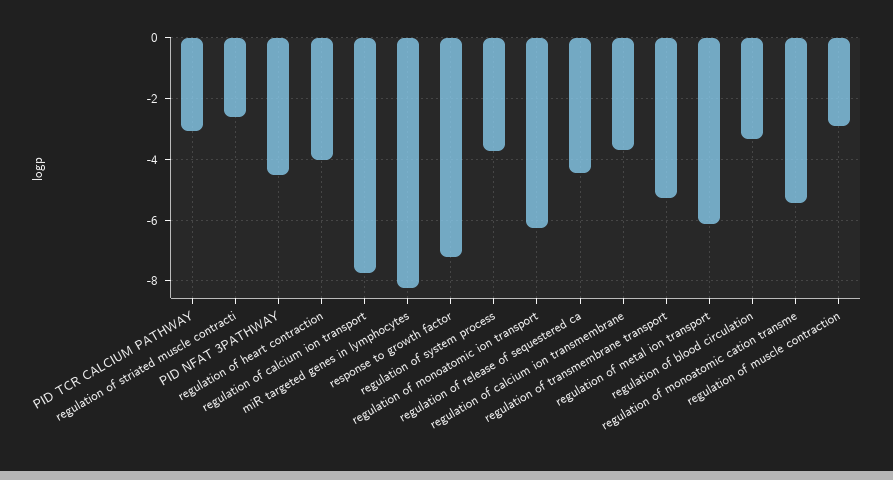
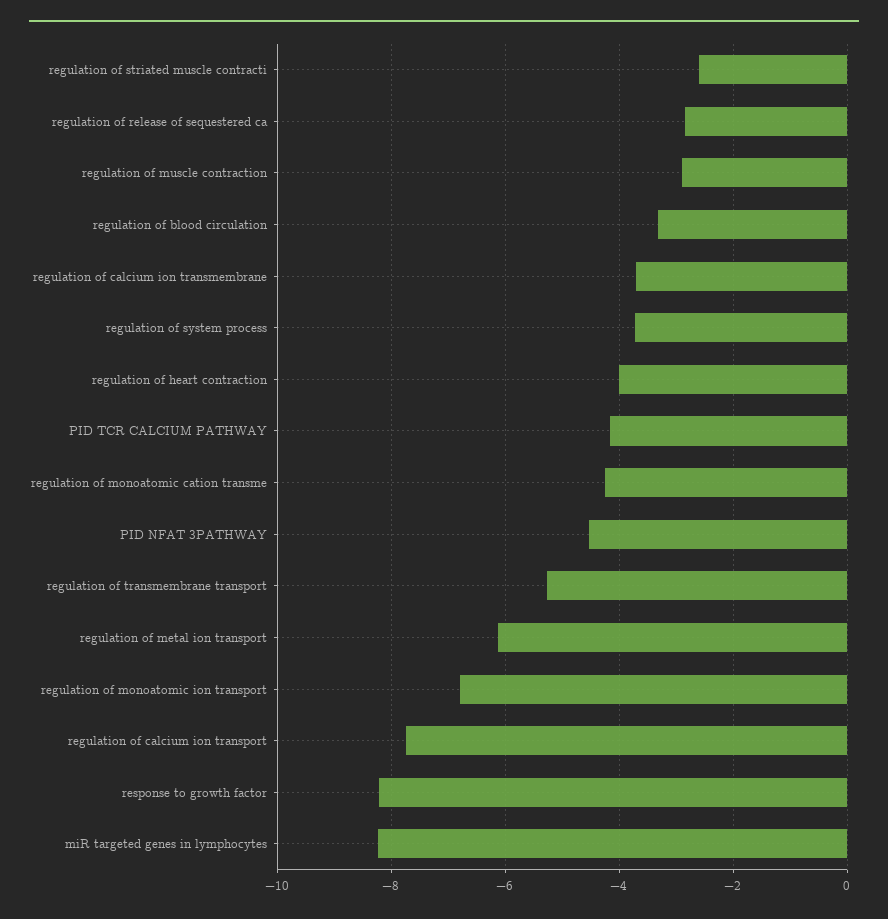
PID TCR CALCIUM PATHWAY: -3 -> -4.2
response to growth factor: -7.2 -> -8.2
regulation of monoatomic ion transport: -6.2 -> -6.8
regulation of release of sequestered ca: -4.4 -> -2.8
regulation of monoatomic cation transme: -5.4 -> -4.2

